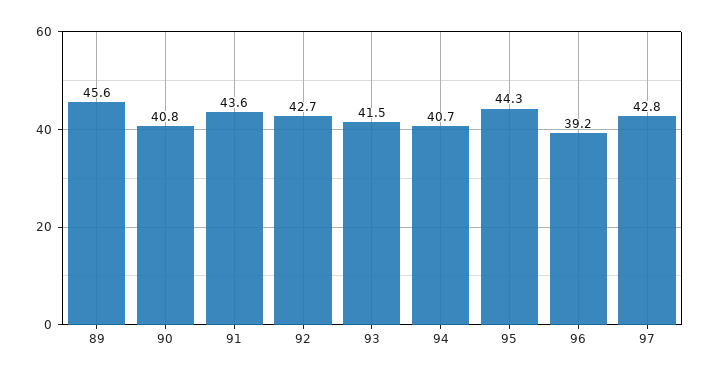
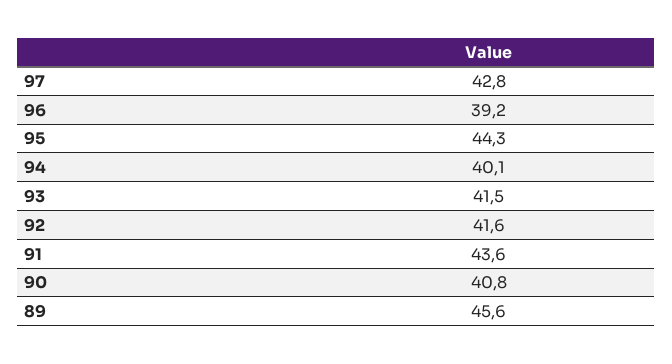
92: 42.7 -> 41.6
94: 40.7 -> 40.1

